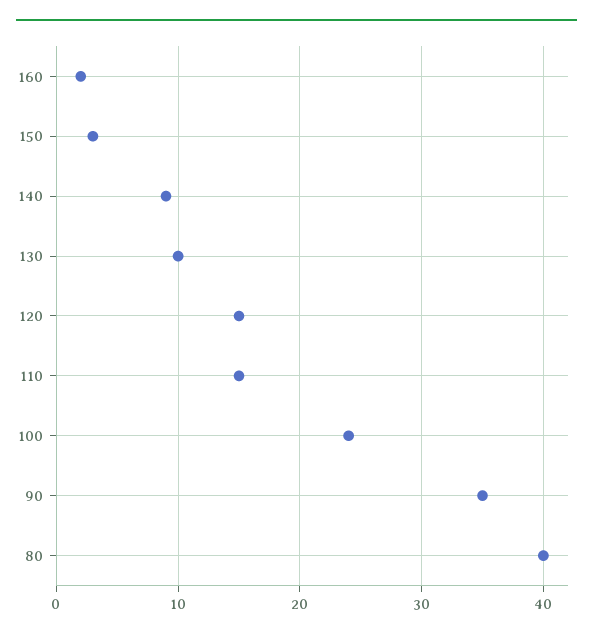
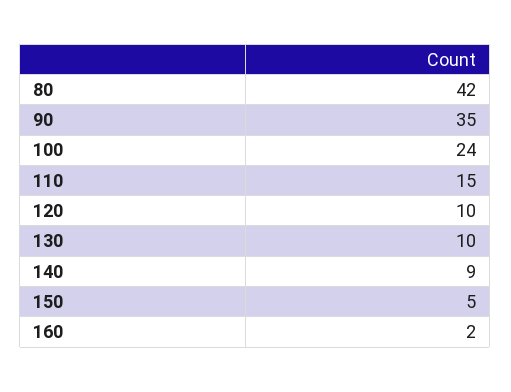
150: 3 -> 5
120: 15 -> 10
80: 40 -> 42

